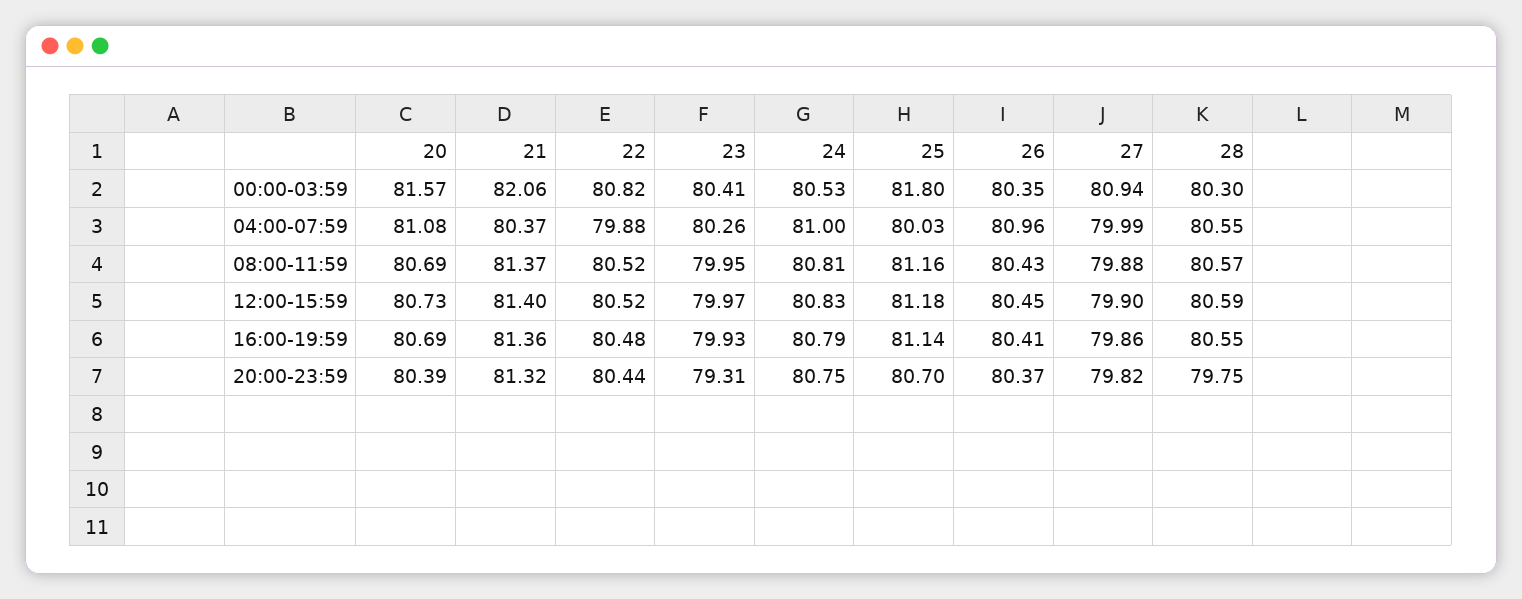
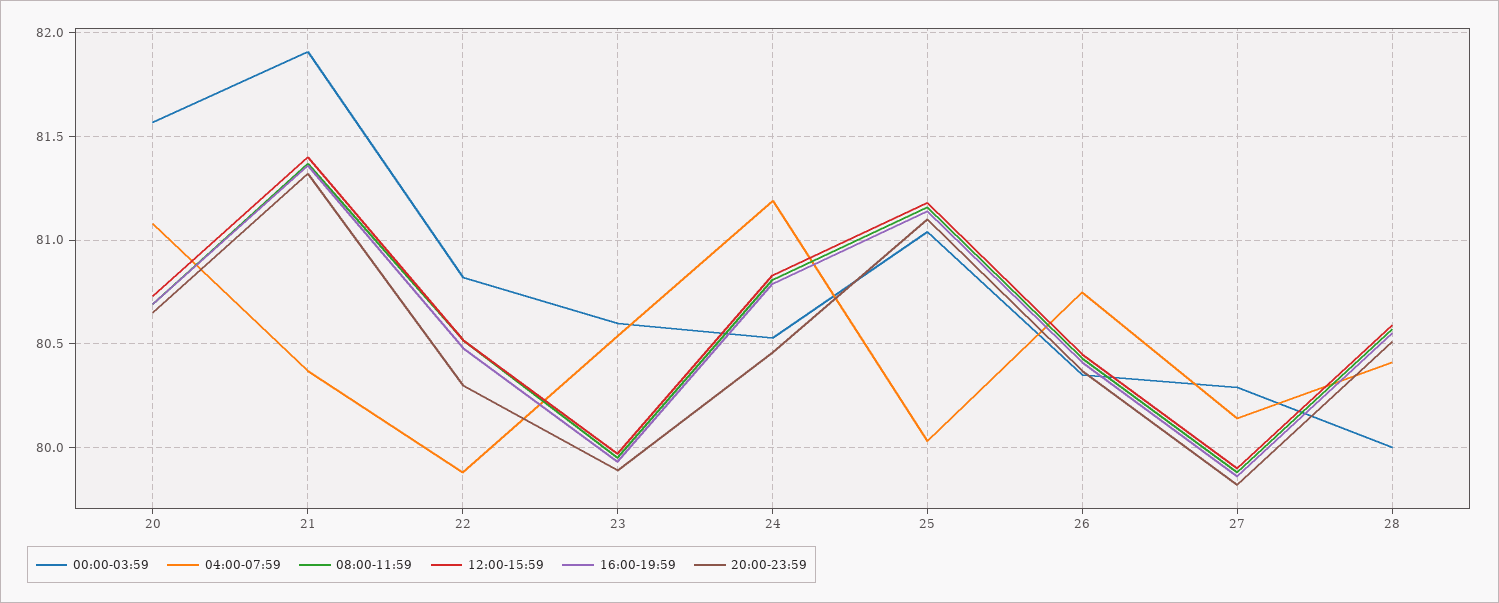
00:00-03:59, 21: 82.06 -> 81.9
00:00-03:59, 23: 80.41 -> 80.6
00:00-03:59, 25: 81.8 -> 81.05
00:00-03:59, 27: 80.94 -> 80.3
00:00-03:59, 28: 80.3 -> 80
04:00-07:59, 23: 80.26 -> 80.55
04:00-07:59, 24: 81 -> 81.2
04:00-07:59, 26: 80.96 -> 80.75
04:00-07:59, 27: 79.99 -> 80.15
04:00-07:59, 28: 80.55 -> 80.4
20:00-23:59, 20: 80.39 -> 80.65
20:00-23:59, 22: 80.44 -> 80.3
20:00-23:59, 23: 79.31 -> 79.9
20:00-23:59, 24: 80.75 -> 80.45
20:00-23:59, 25: 80.7 -> 81.1
20:00-23:59, 28: 79.75 -> 80.5

